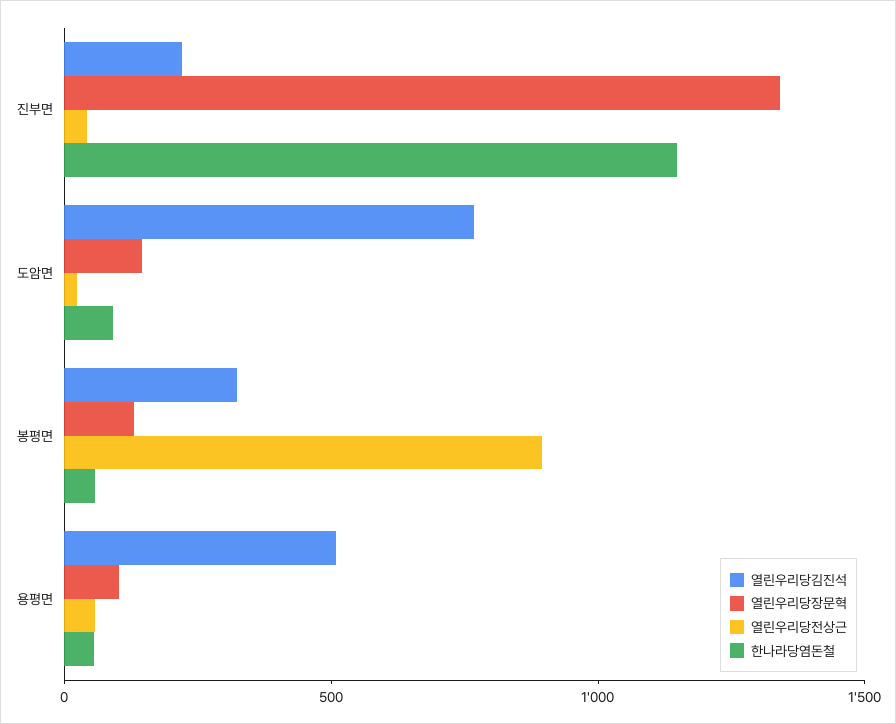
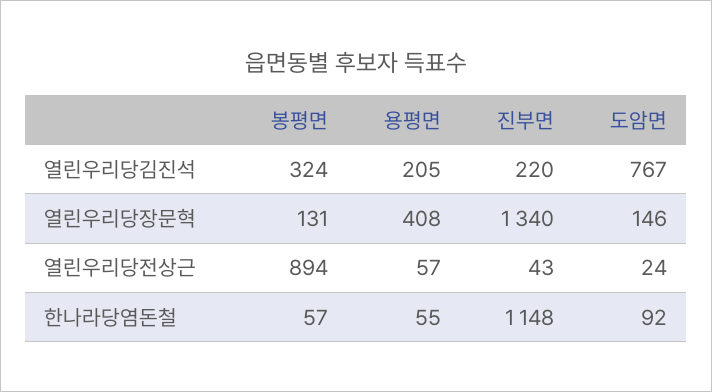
열린우리당김진석, 용평면: 500 -> 205
열린우리당장문혁, 용평면: 100 -> 408

